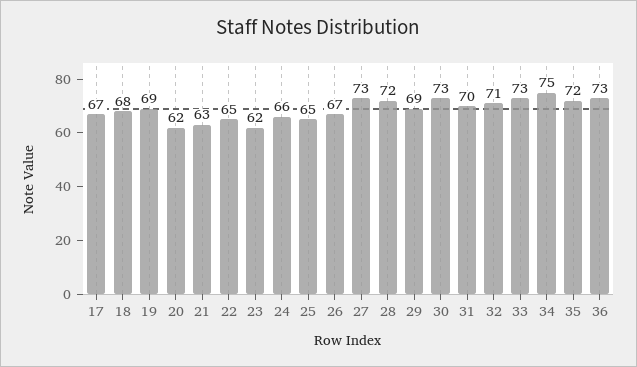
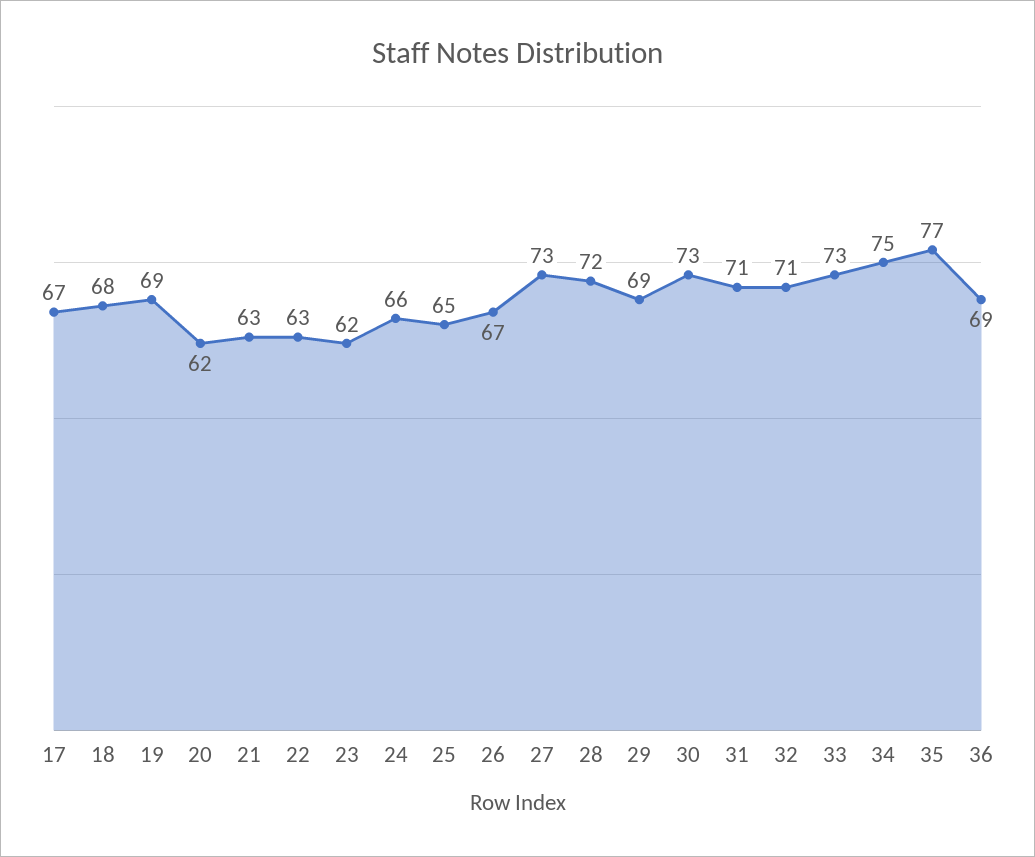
22: 65 -> 63
31: 70 -> 71
35: 72 -> 77
36: 73 -> 69

